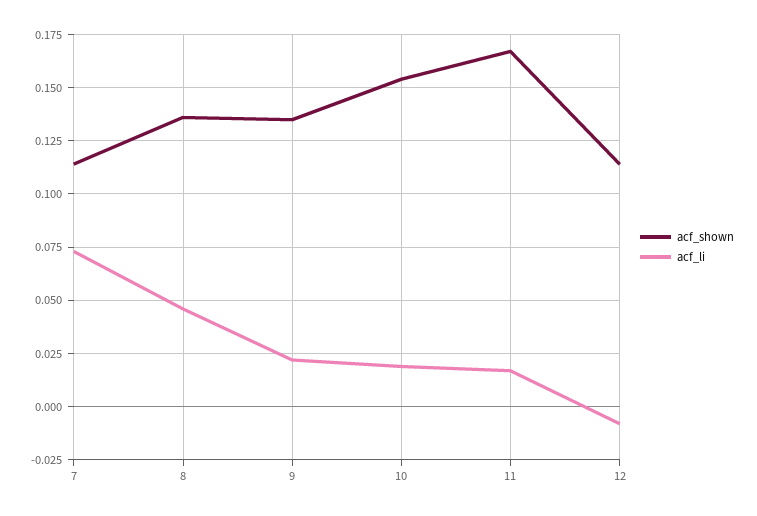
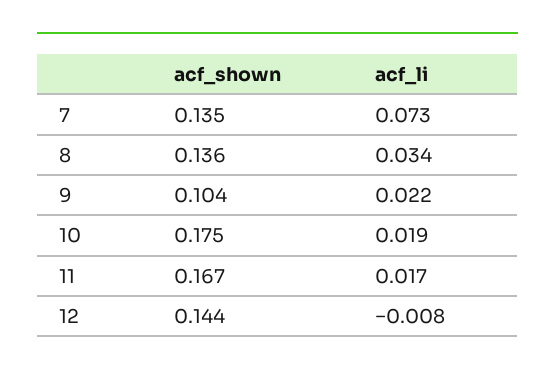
acf_shown, 7: 0.115 -> 0.135
acf_li, 8: 0.045 -> 0.034
acf_shown, 9: 0.135 -> 0.104
acf_shown, 10: 0.155 -> 0.175
acf_shown, 12: 0.115 -> 0.144

